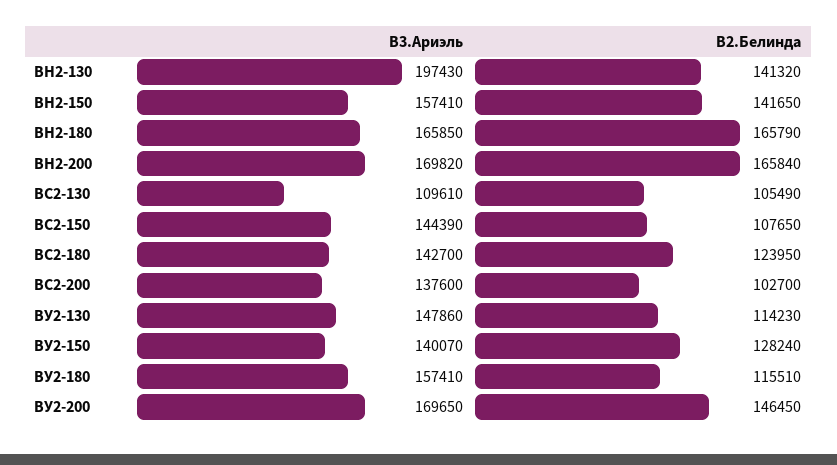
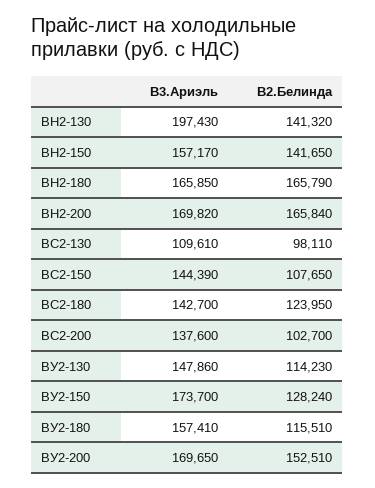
В3.Ариэль, BН2-150: 157410 -> 157170
В2.Белинда, BС2-130: 105490 -> 98110
В3.Ариэль, BУ2-150: 140070 -> 173700
В2.Белинда, BУ2-200: 146450 -> 152510

